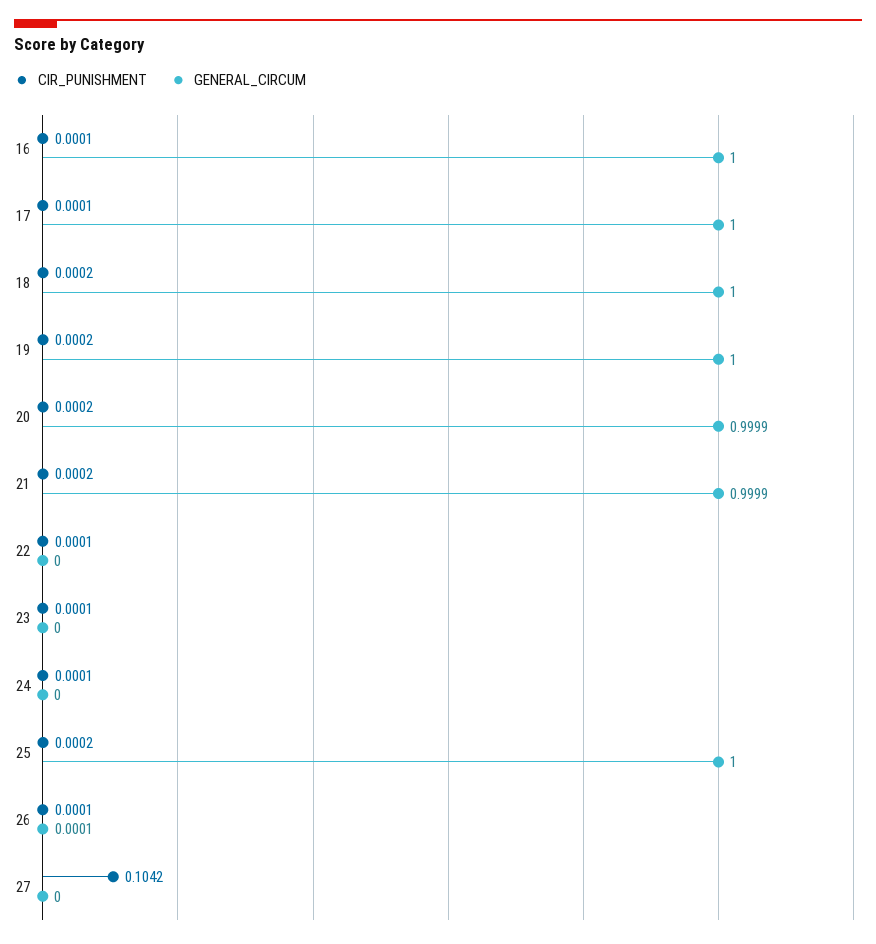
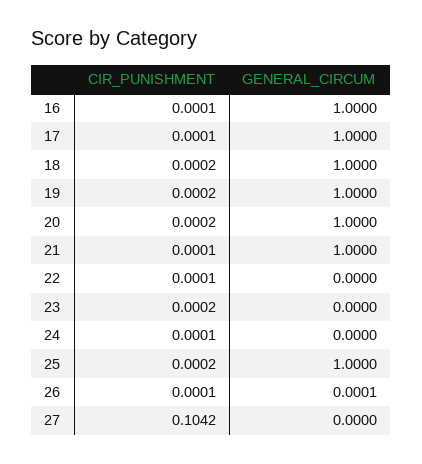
GENERAL_CIRCUM, 20: 0.9999 -> 1
CIR_PUNISHMENT, 21: 0.0002 -> 0.0001
GENERAL_CIRCUM, 21: 0.9999 -> 1
CIR_PUNISHMENT, 23: 0.0001 -> 0.0002

